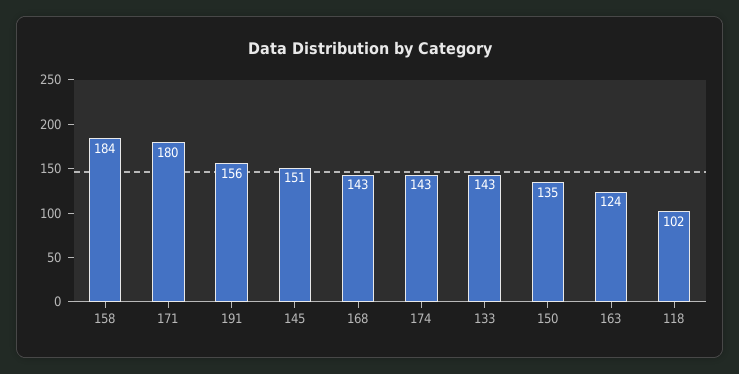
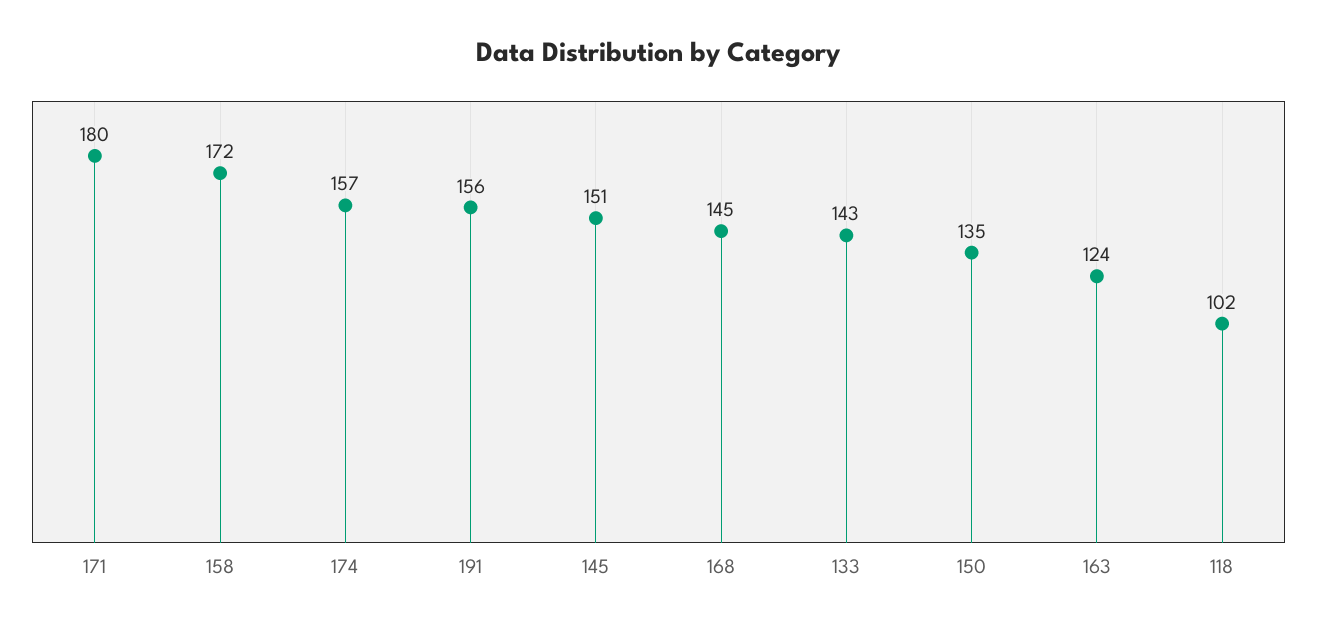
158: 184 -> 172
168: 143 -> 145
174: 143 -> 157

